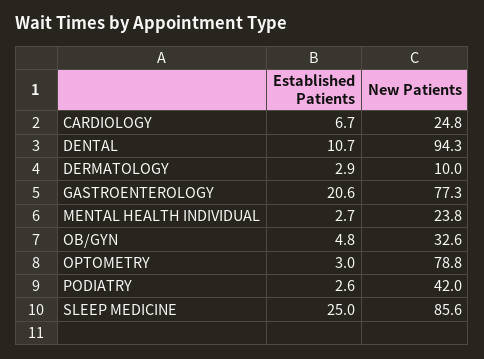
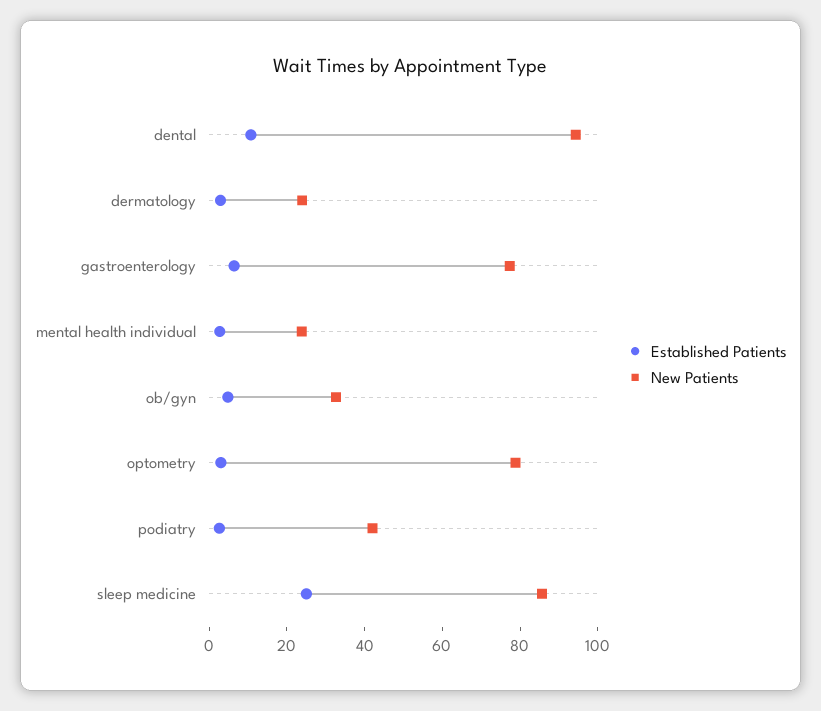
Established Patients, CARDIOLOGY: 6.7 -> none
New Patients, CARDIOLOGY: 24.8 -> none
New Patients, DERMATOLOGY: 10 -> 25
Established Patients, GASTROENTEROLOGY: 20.6 -> 5

